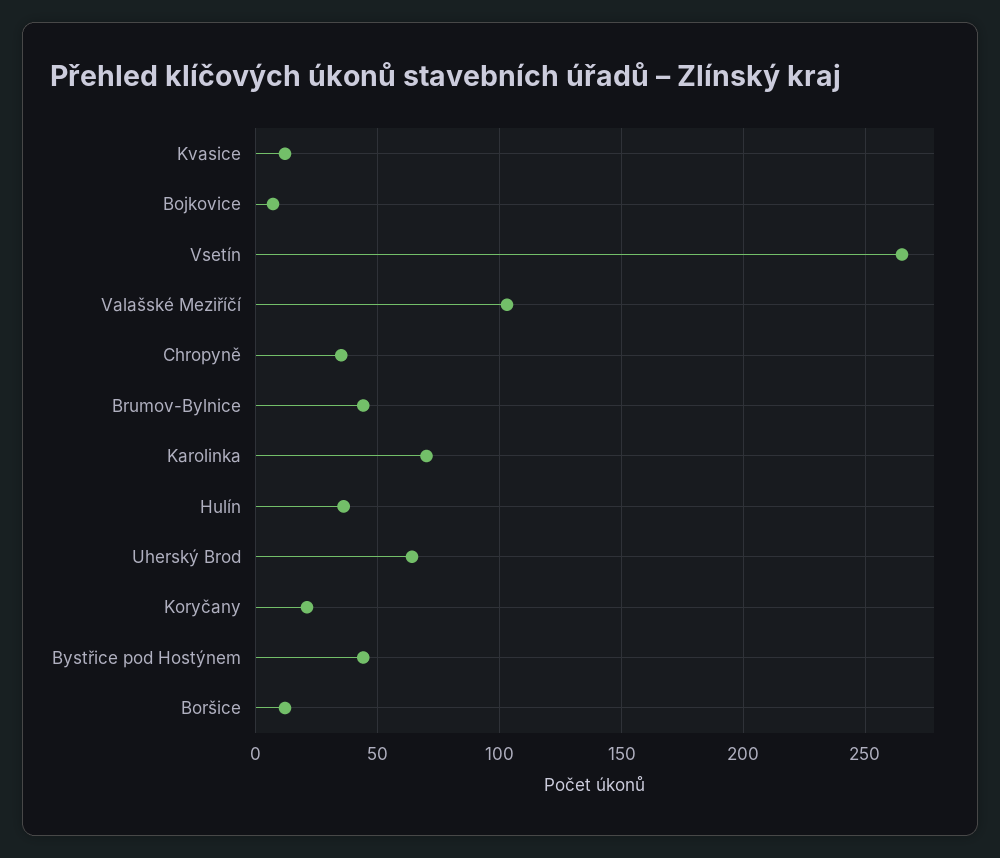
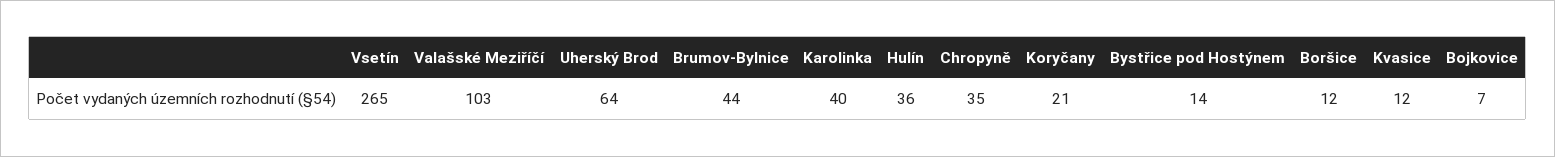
Karolinka: 70 -> 40
Bystřice pod Hostýnem: 45 -> 14

